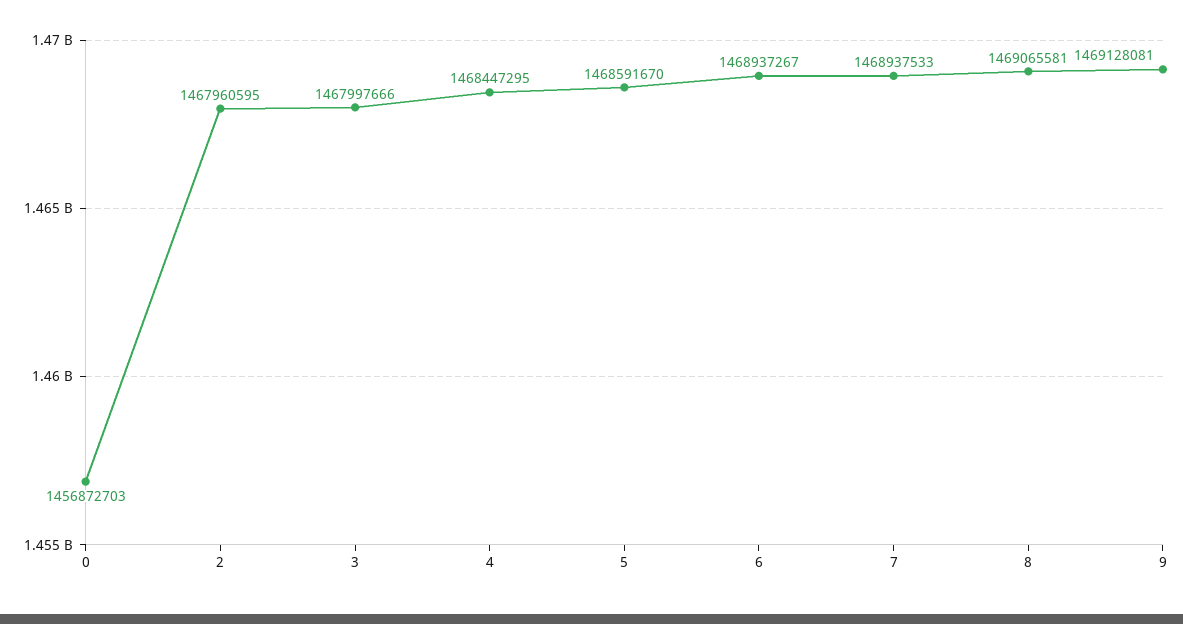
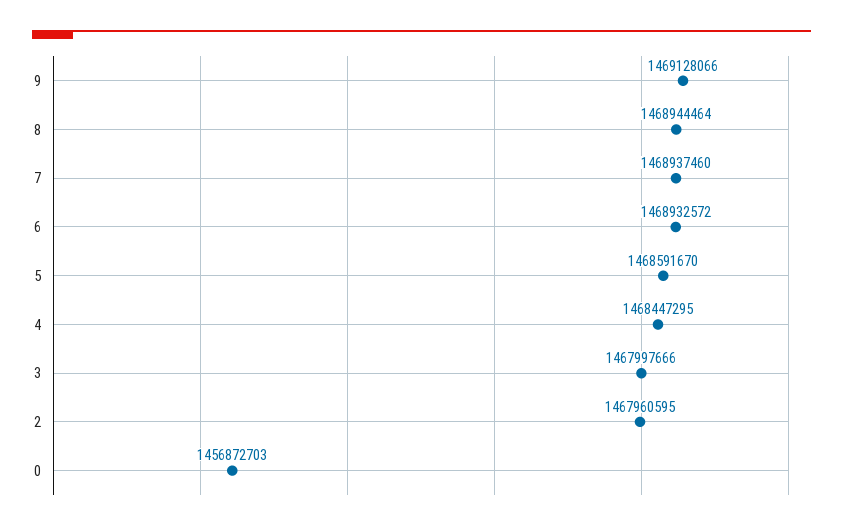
6: 1468937267 -> 1468932572
7: 1468937533 -> 1468937460
8: 1469065581 -> 1468944464
9: 1469128081 -> 1469128066

